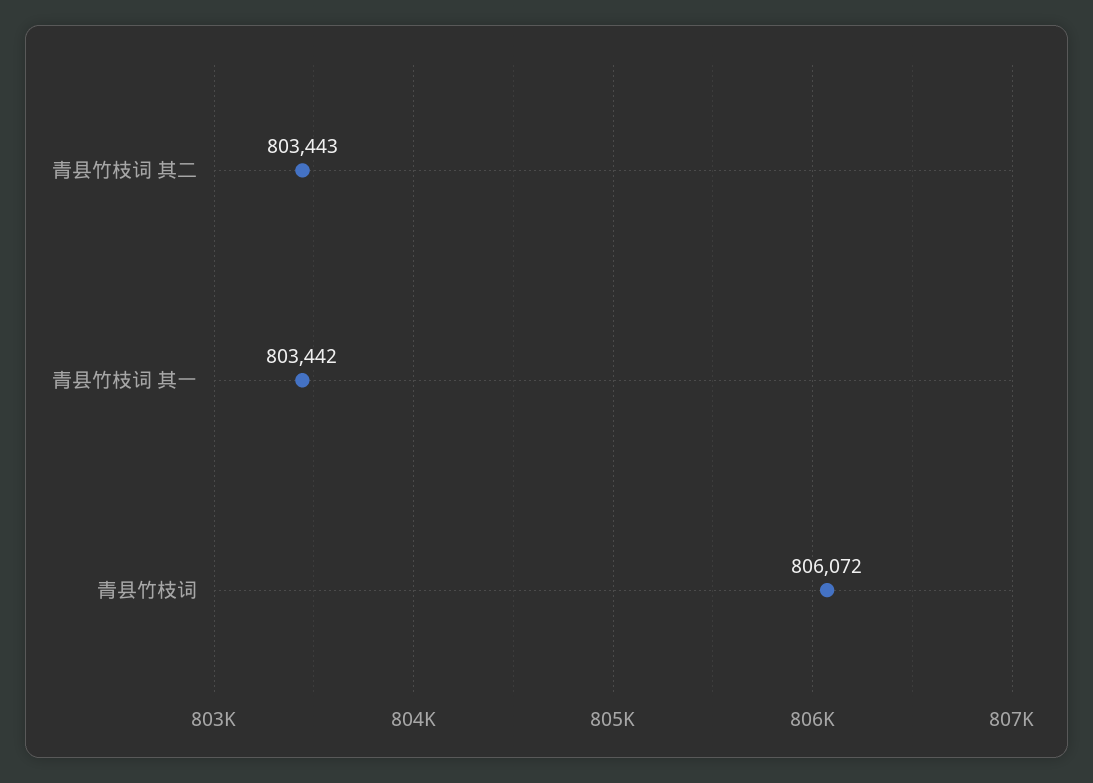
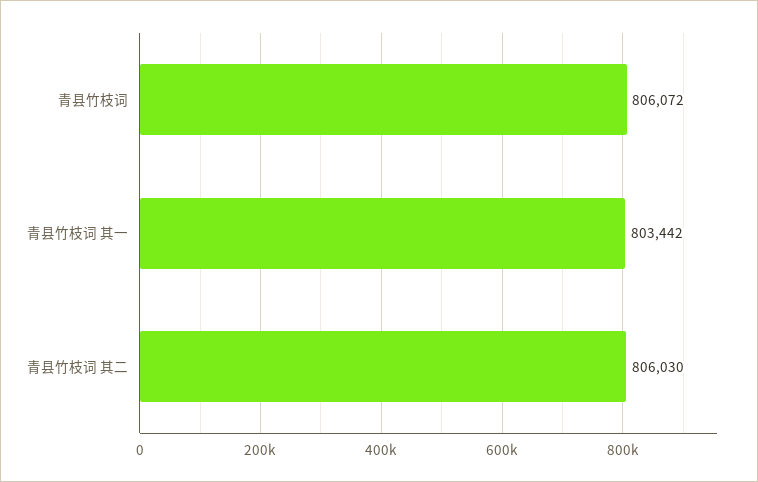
青县竹枝词 其二: 803443 -> 806030

